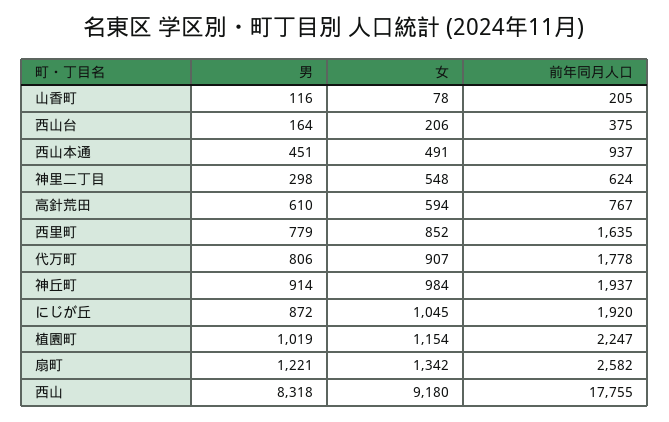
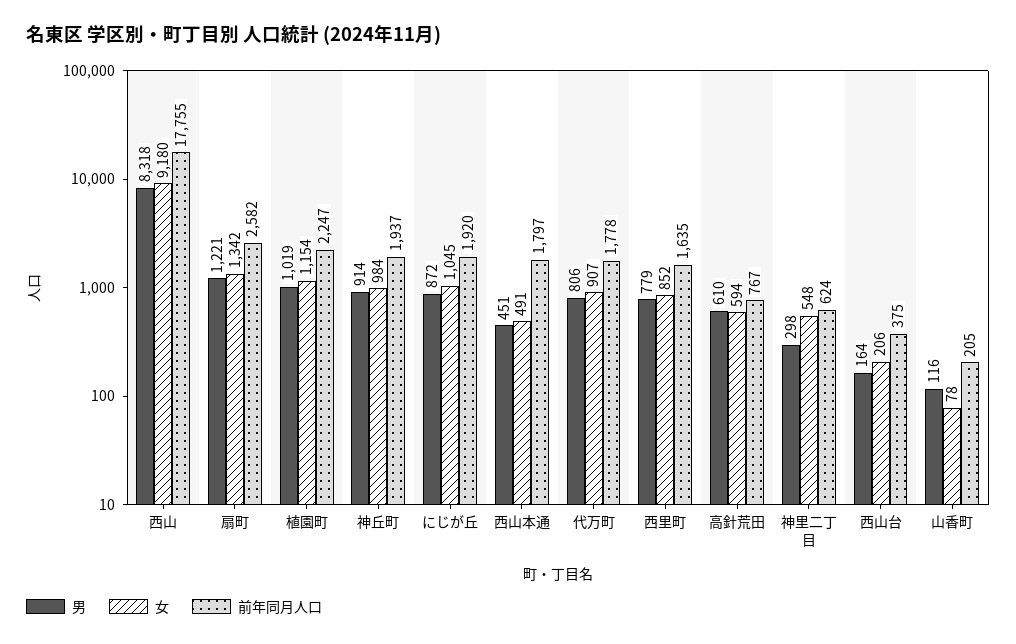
前年同月人口, 西山本通: 937 -> 1797

